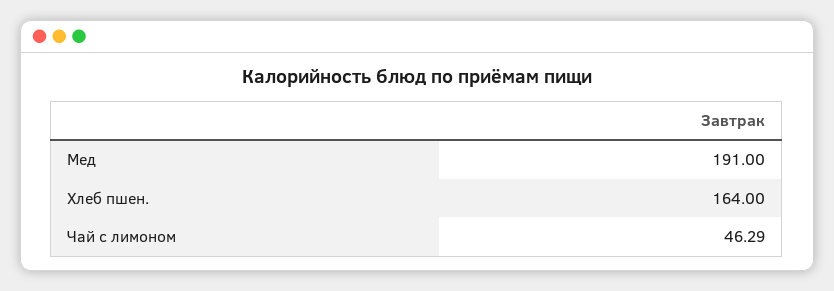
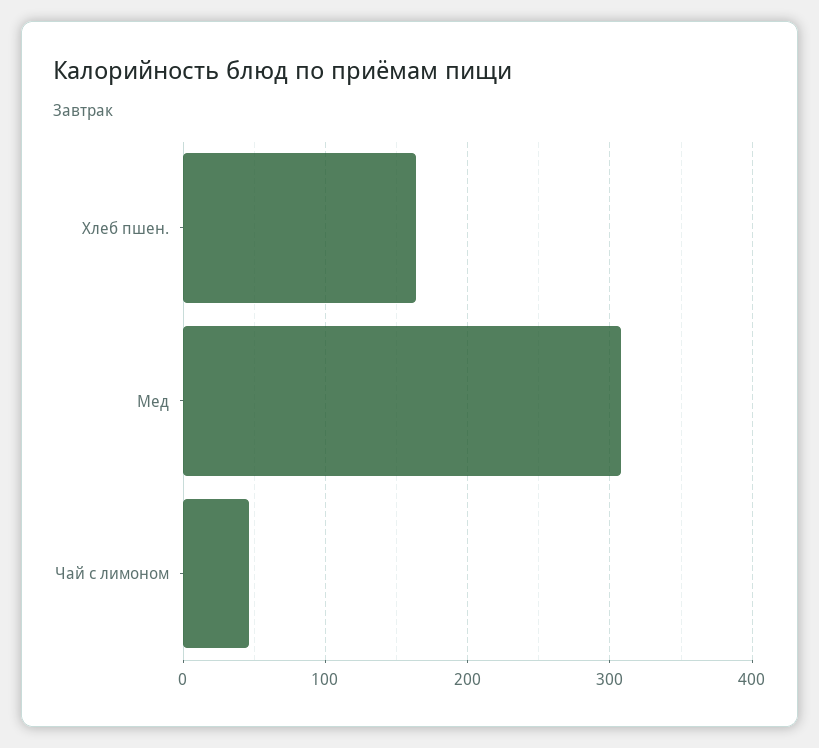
Мед: 191 -> 310

